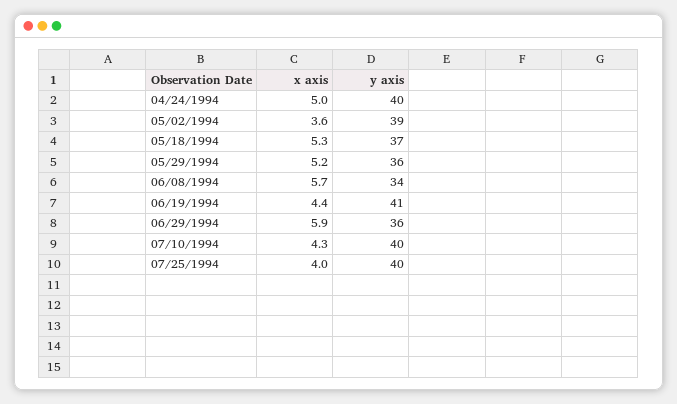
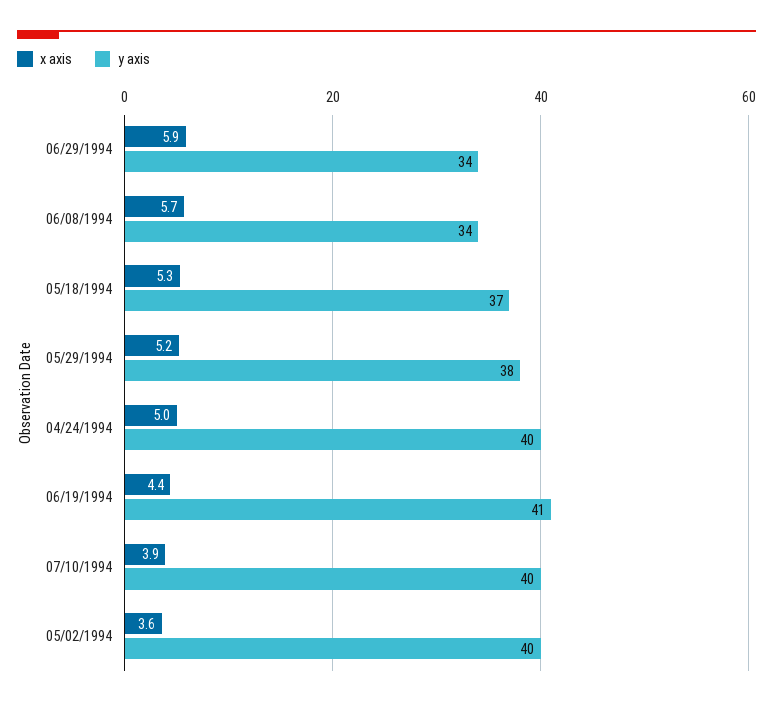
y axis, 05/02/1994: 39 -> 40
y axis, 05/29/1994: 36 -> 38
y axis, 06/29/1994: 36 -> 34
x axis, 07/10/1994: 4.3 -> 3.9
x axis, 07/25/1994: 4 -> none
y axis, 07/25/1994: 40 -> none

